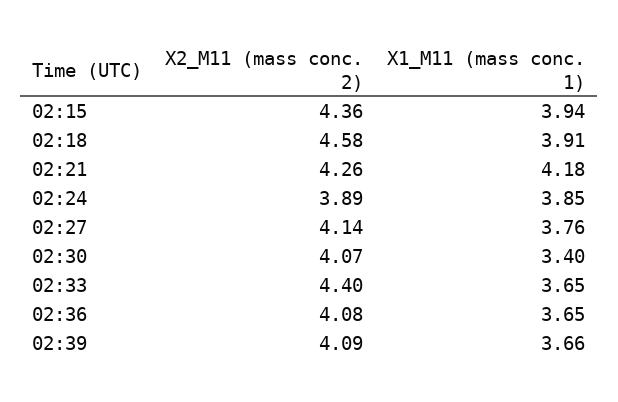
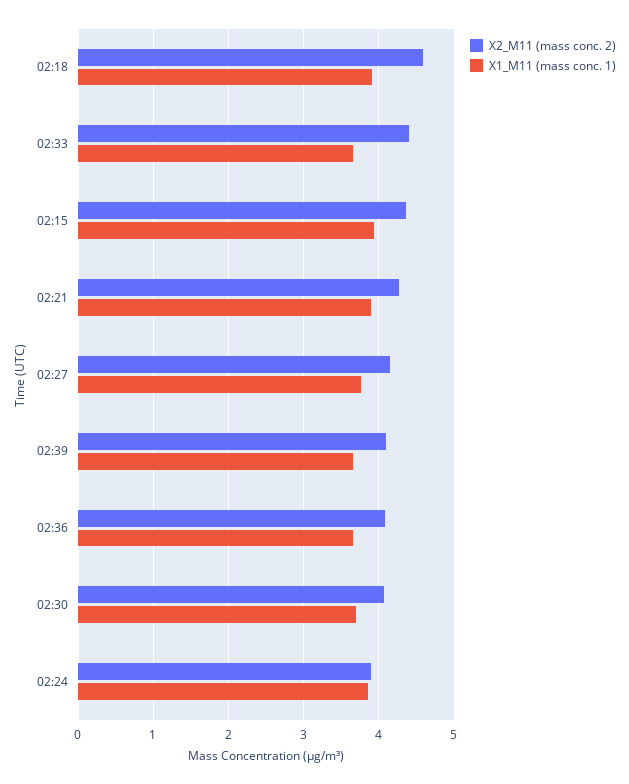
X1_M11 (mass conc. 1), 02:21: 4.18 -> 3.9
X1_M11 (mass conc. 1), 02:30: 3.4 -> 3.7

